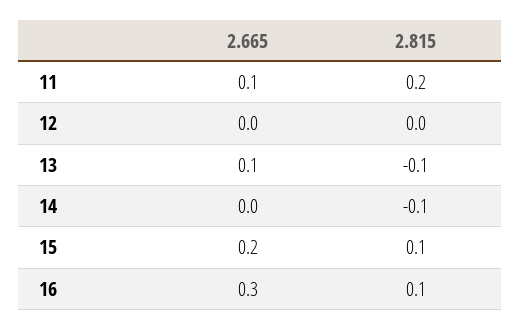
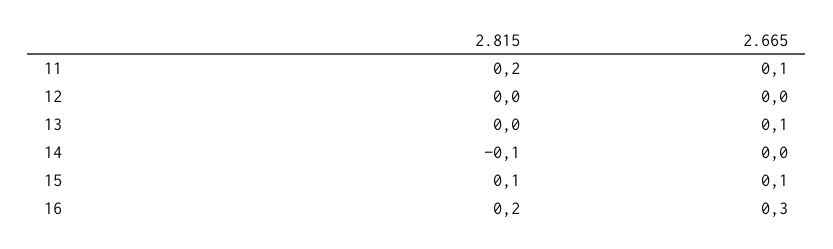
2.815, 13: -0.1 -> 0
2.665, 15: 0.2 -> 0.1
2.815, 16: 0.1 -> 0.2

